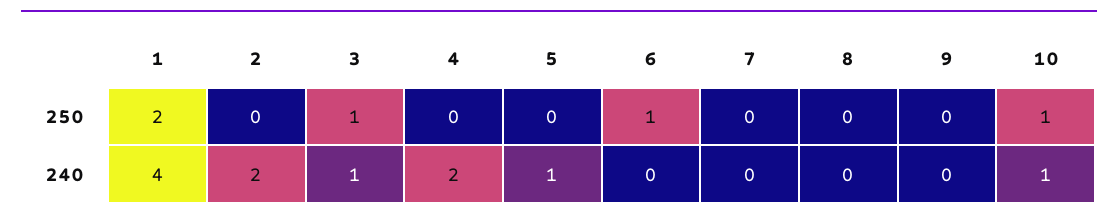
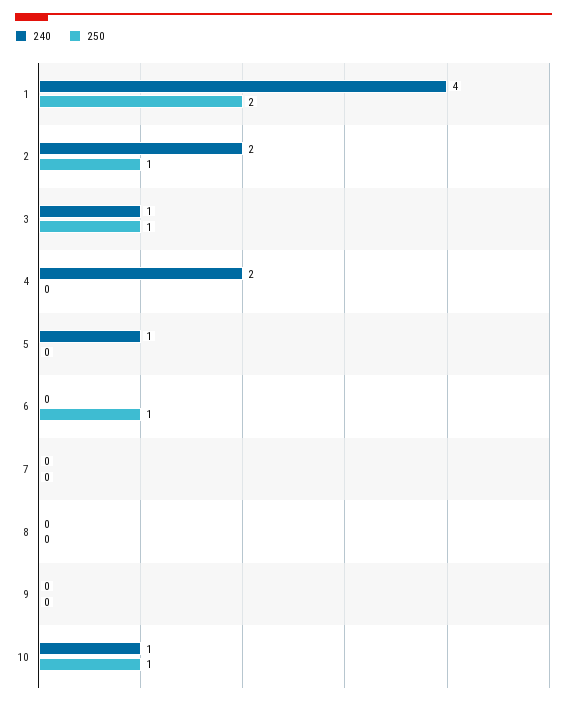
250, 2: 0 -> 1

